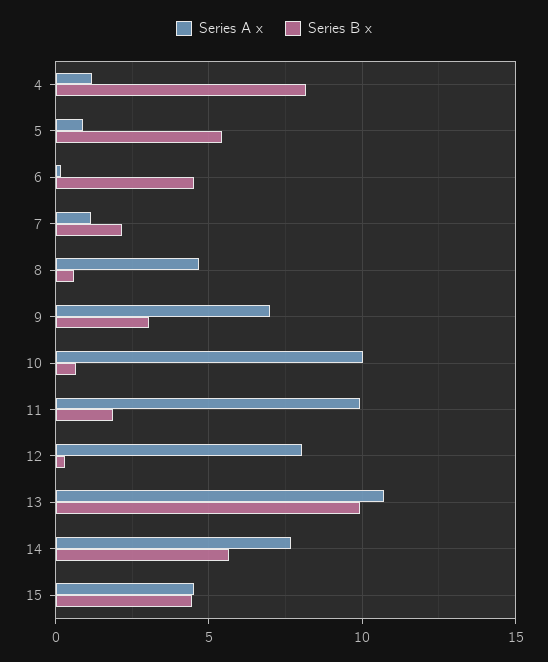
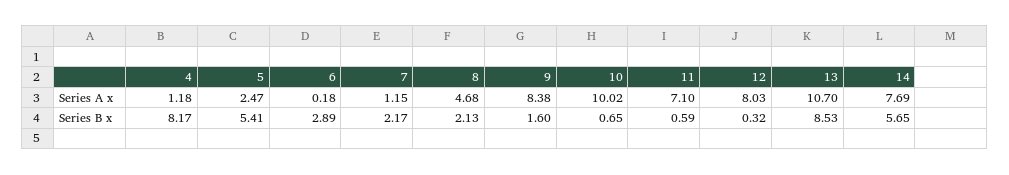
Series A x, 5: 1 -> 2.47
Series B x, 6: 4.5 -> 2.89
Series B x, 8: 0.5 -> 2.13
Series A x, 9: 7 -> 8.38
Series B x, 9: 3 -> 1.6
Series A x, 11: 10 -> 7.1
Series B x, 11: 2 -> 0.59
Series B x, 13: 10 -> 8.53
Series A x, 15: 4.5 -> none
Series B x, 15: 4.5 -> none

